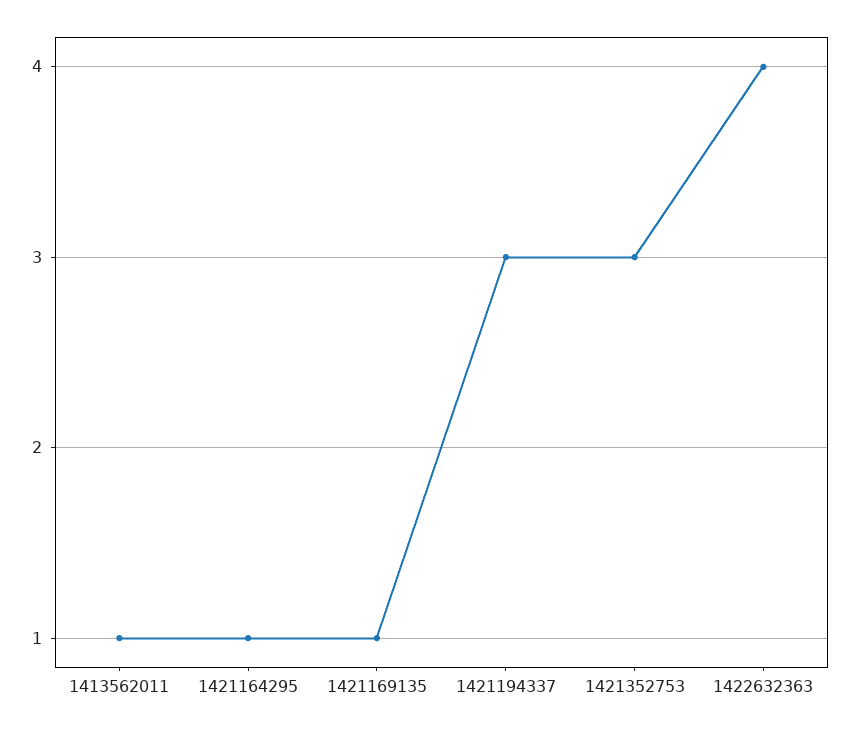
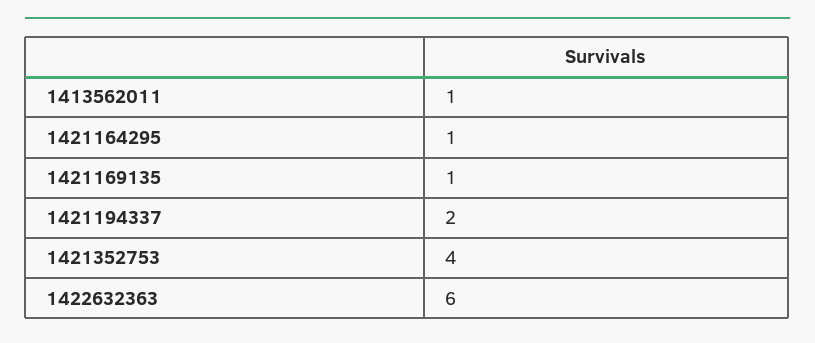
1421194337: 3 -> 2
1421352753: 3 -> 4
1422632363: 4 -> 6

